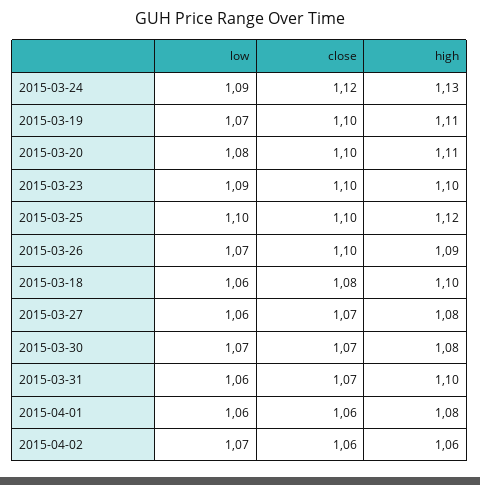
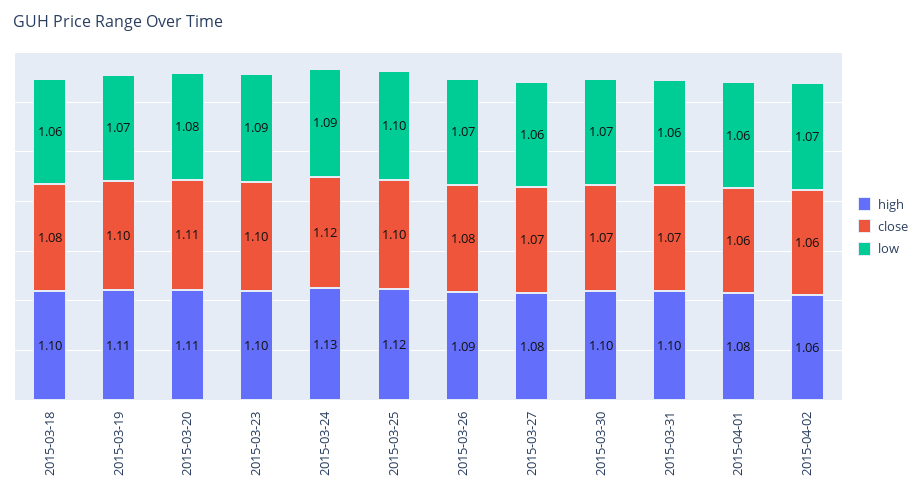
close, 2015-03-20: 1.1 -> 1.11
close, 2015-03-26: 1.1 -> 1.08
high, 2015-03-30: 1.08 -> 1.1

